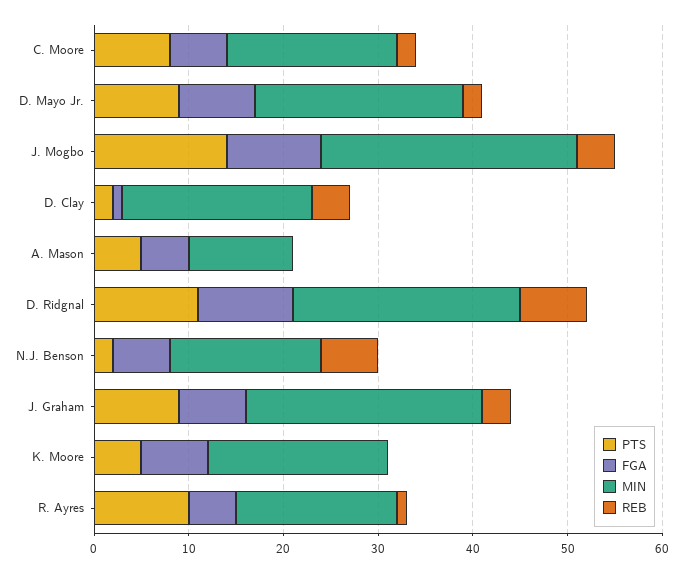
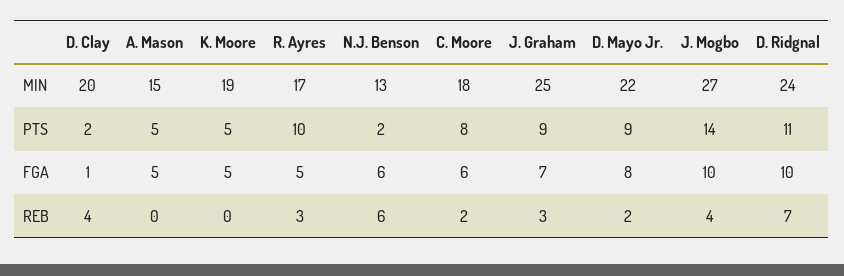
MIN, A. Mason: 11 -> 15
MIN, N.J. Benson: 16 -> 13
FGA, K. Moore: 7 -> 5
REB, R. Ayres: 1 -> 3

